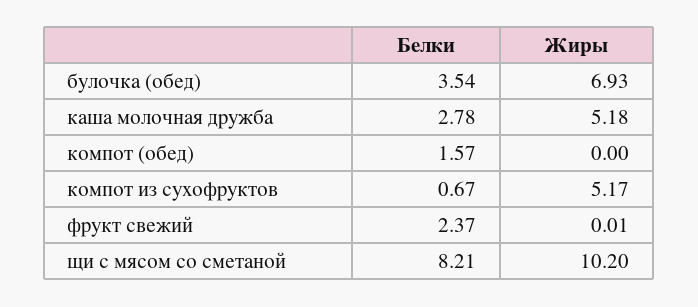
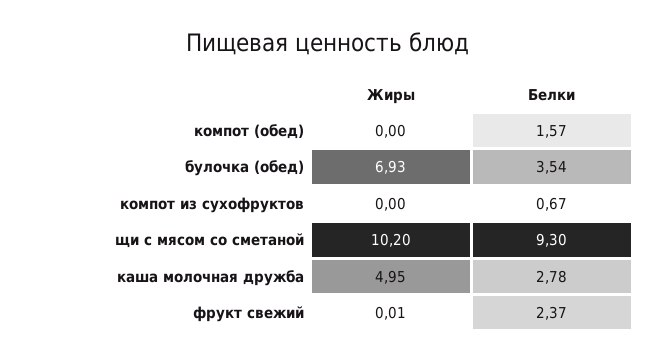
Жиры, каша молочная дружба: 5.18 -> 4.95
Жиры, компот из сухофруктов: 5.17 -> 0
Белки, щи с мясом со сметаной: 8.21 -> 9.3

